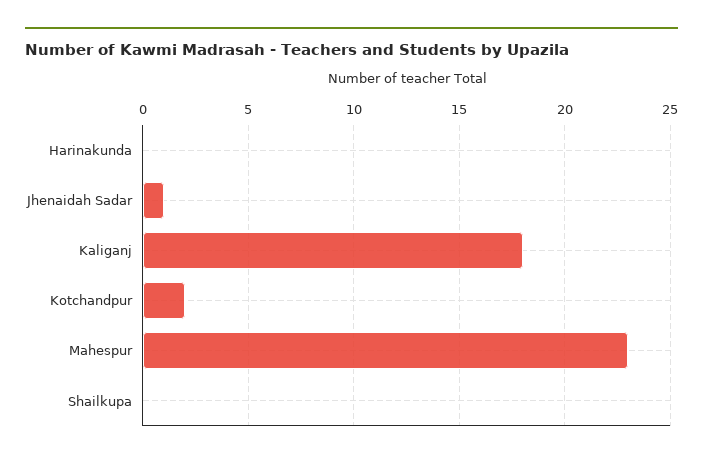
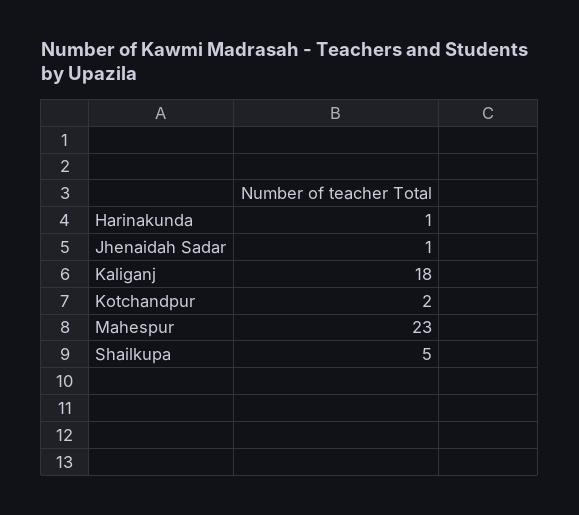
Harinakunda: 0 -> 1
Shailkupa: 0 -> 5

